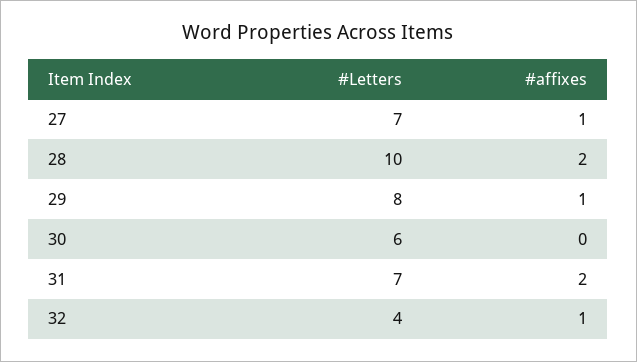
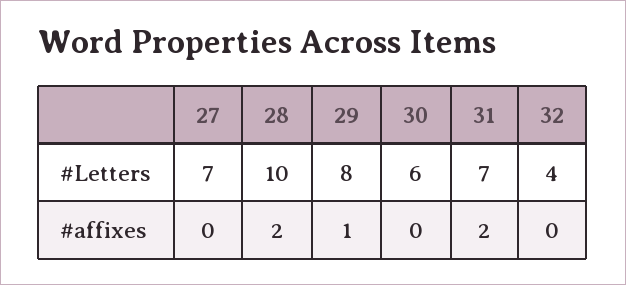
#affixes, 27: 1 -> 0
#affixes, 32: 1 -> 0

